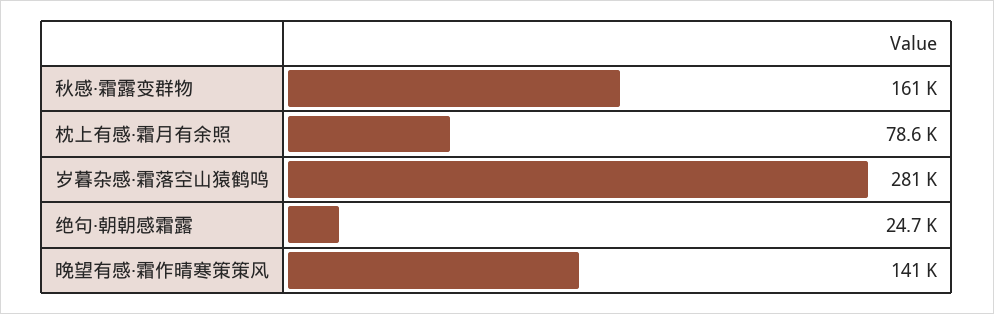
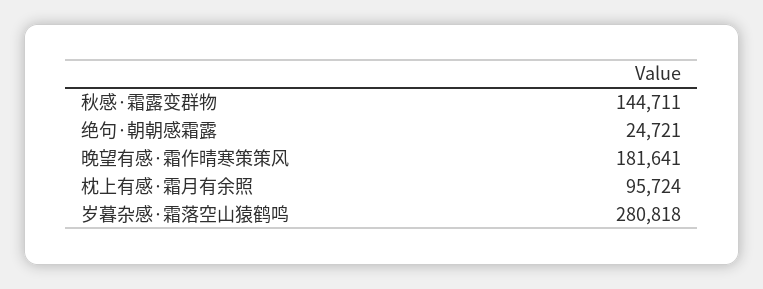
秋感·霜露变群物: 161000 -> 144711
枕上有感·霜月有余照: 78600 -> 95724
晚望有感·霜作晴寒策策风: 141000 -> 181641

